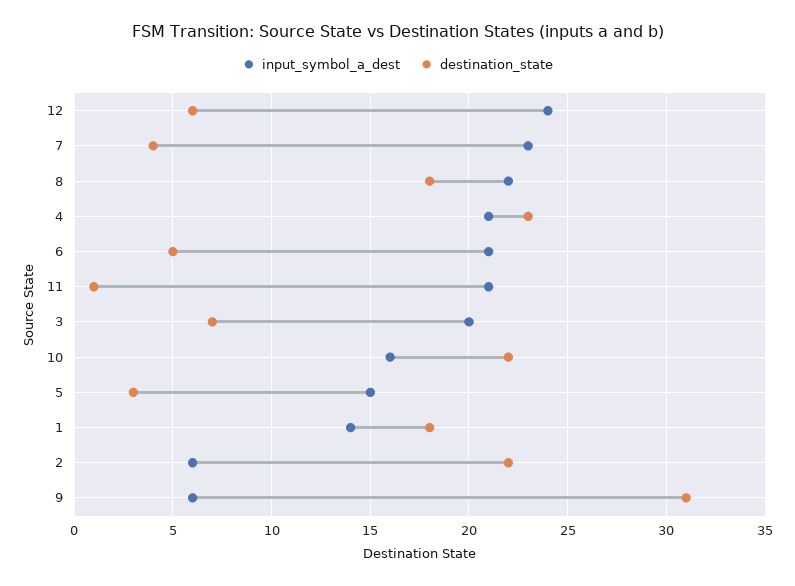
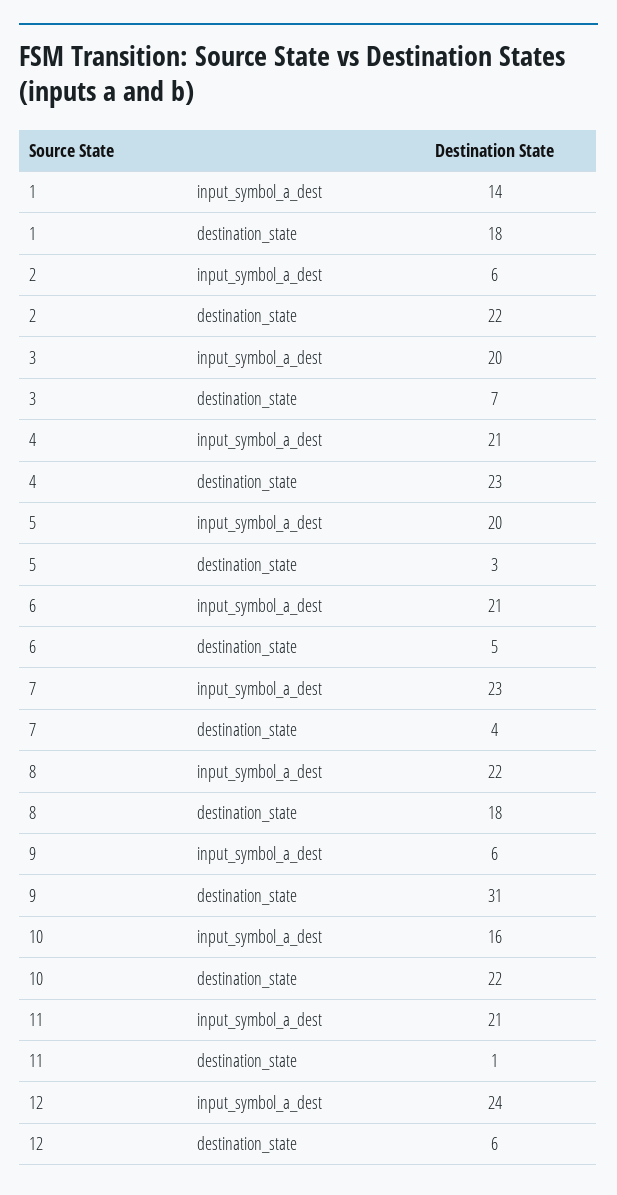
input_symbol_a_dest, 5: 15 -> 20

